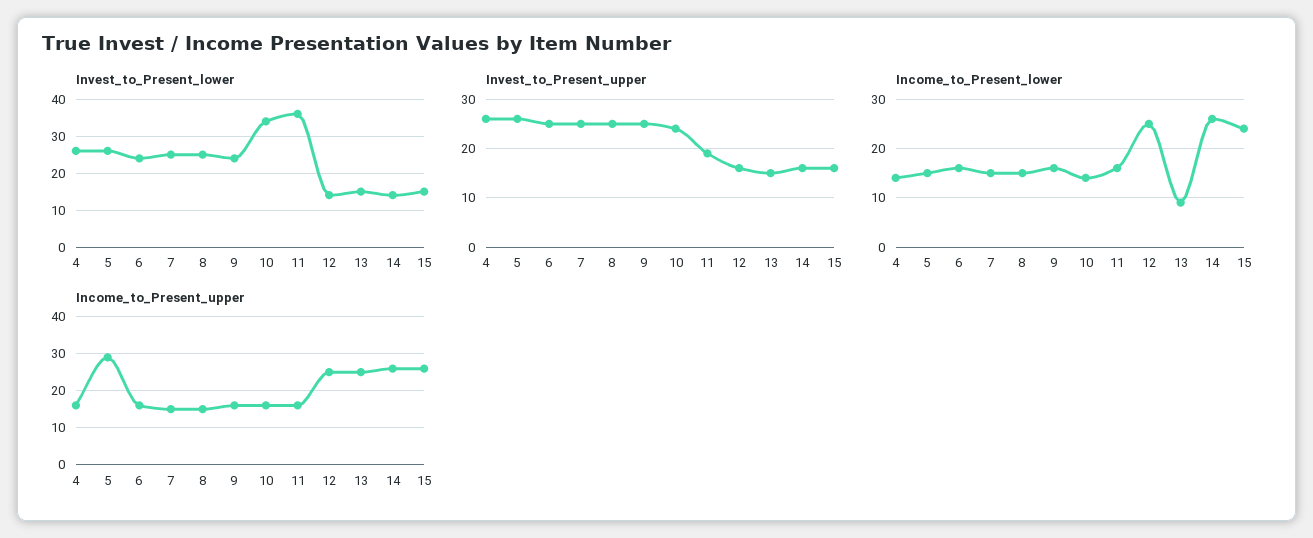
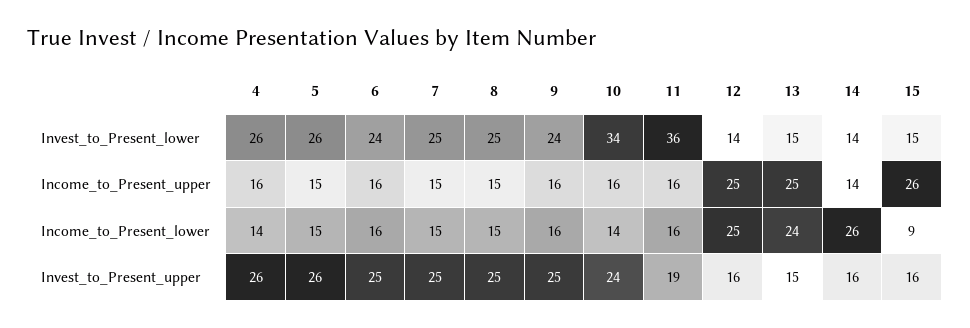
Income_to_Present_lower, 13: 10 -> 24
Income_to_Present_lower, 15: 25 -> 9
Income_to_Present_upper, 5: 30 -> 15
Income_to_Present_upper, 14: 25 -> 14

